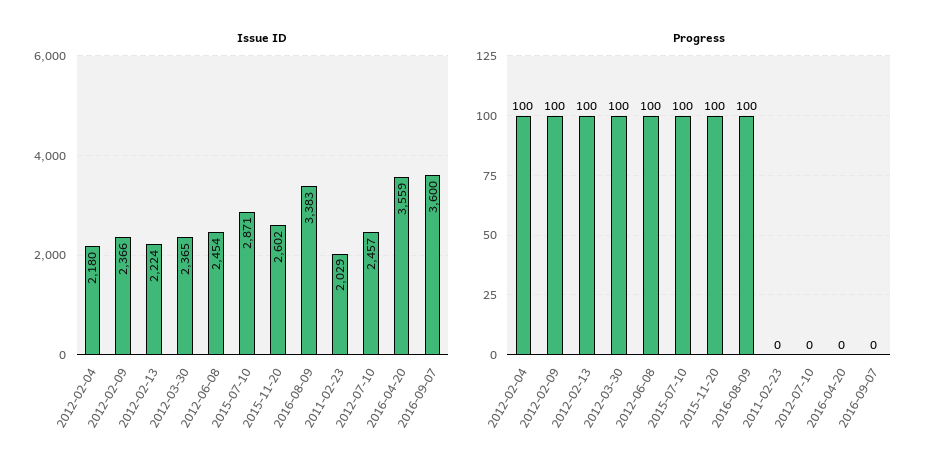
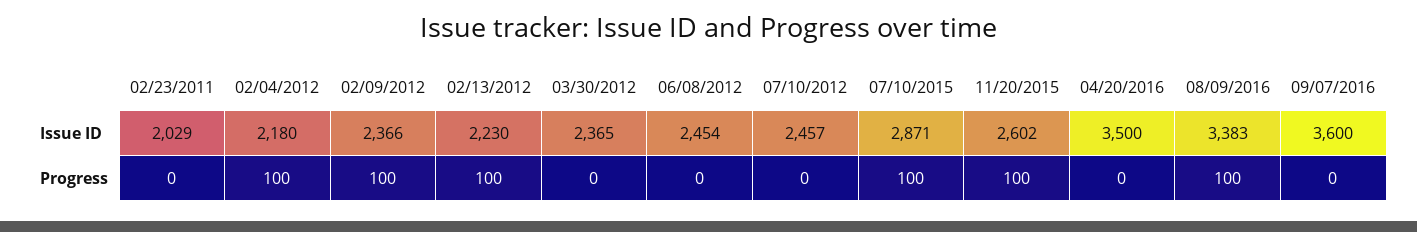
Issue ID, 2012-02-13: 2224 -> 2230
Issue ID, 2016-04-20: 3559 -> 3500
Progress, 2012-03-30: 100 -> 0
Progress, 2012-06-08: 100 -> 0

